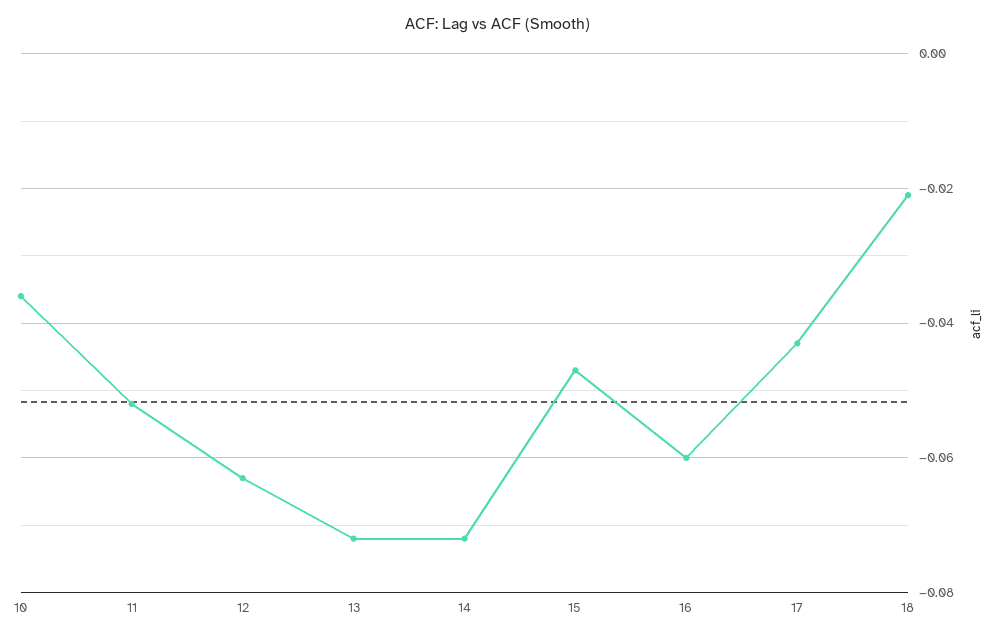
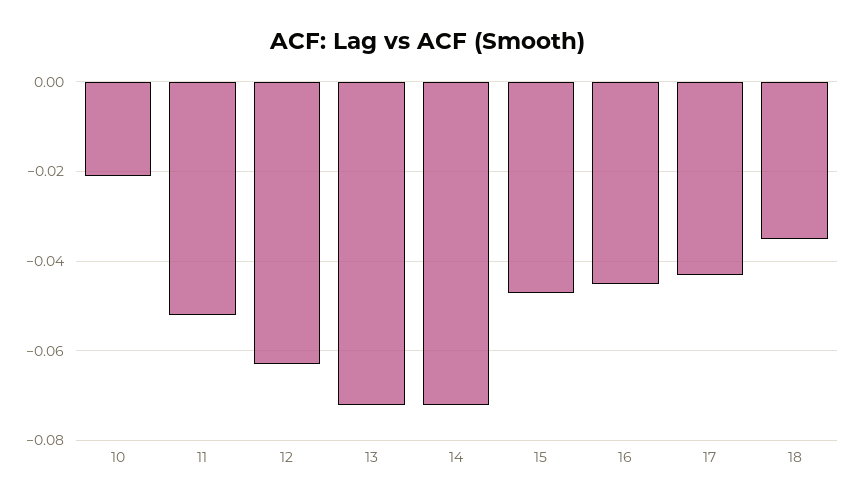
10: -0.035 -> -0.02
16: -0.06 -> -0.045
18: -0.02 -> -0.035

